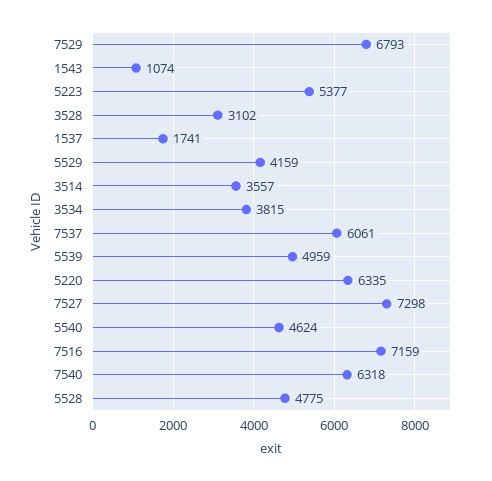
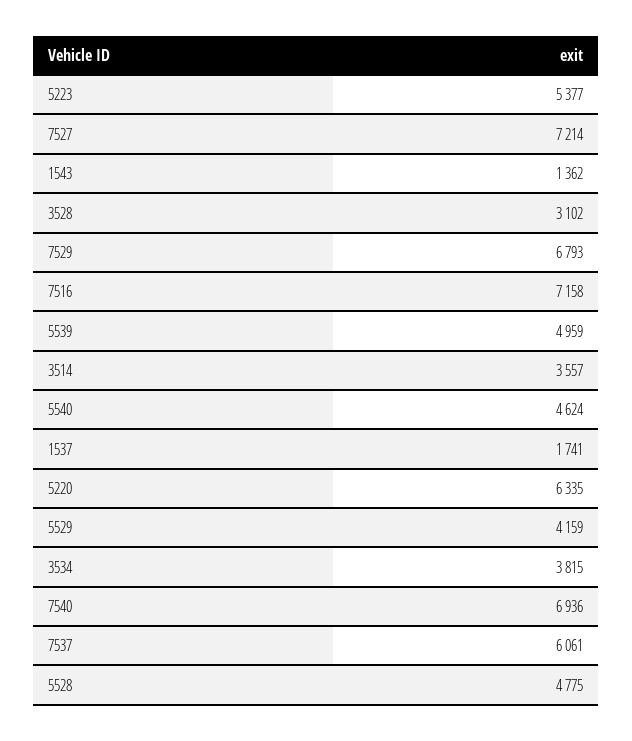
1543: 1074 -> 1362
7527: 7298 -> 7214
7516: 7159 -> 7158
7540: 6318 -> 6936

